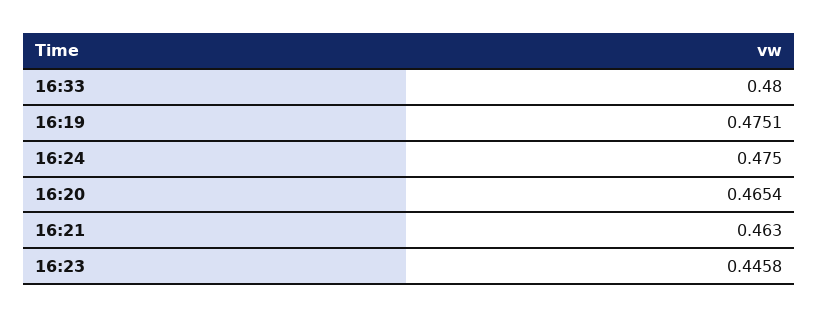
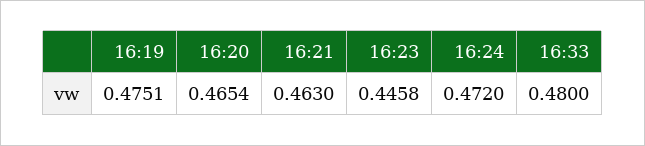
16:24: 0.475 -> 0.472

